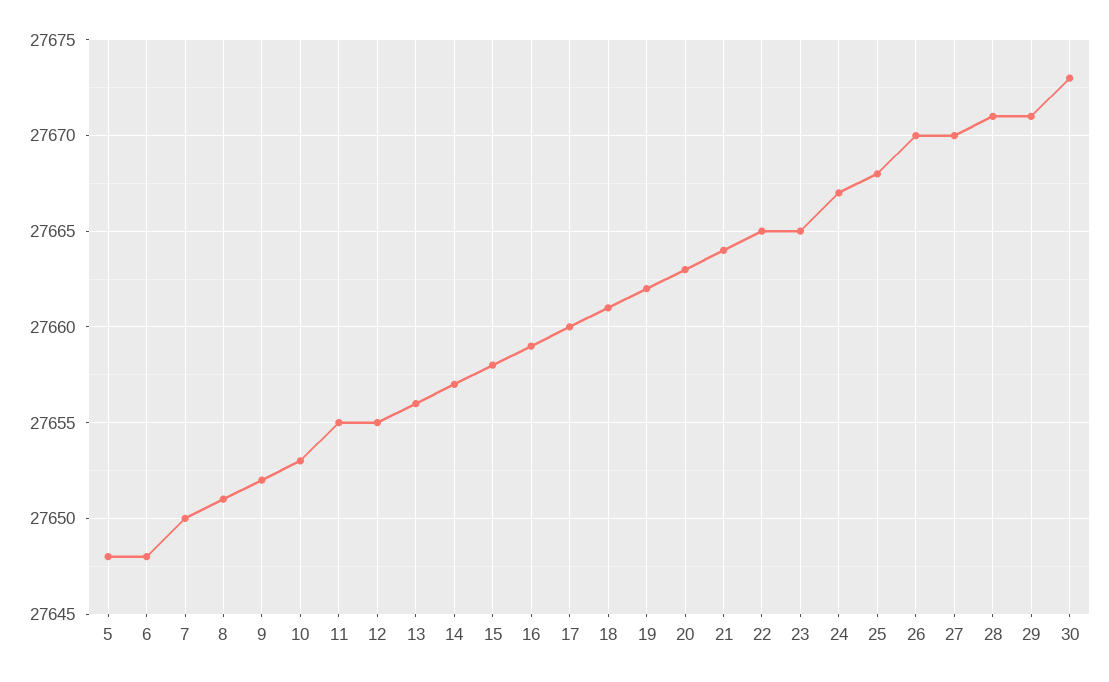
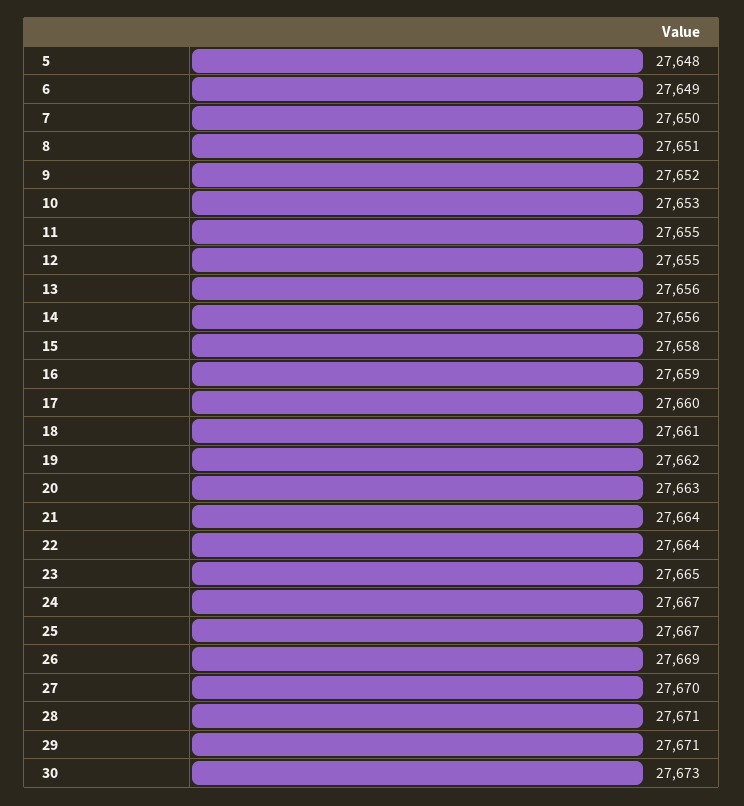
6: 27648 -> 27649
14: 27657 -> 27656
22: 27665 -> 27664
25: 27668 -> 27667
26: 27670 -> 27669

